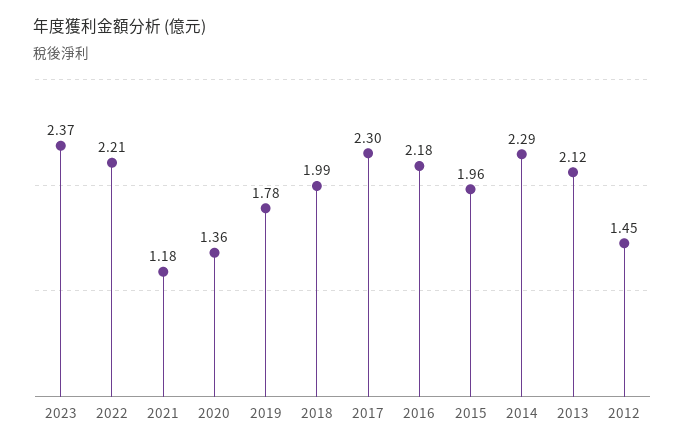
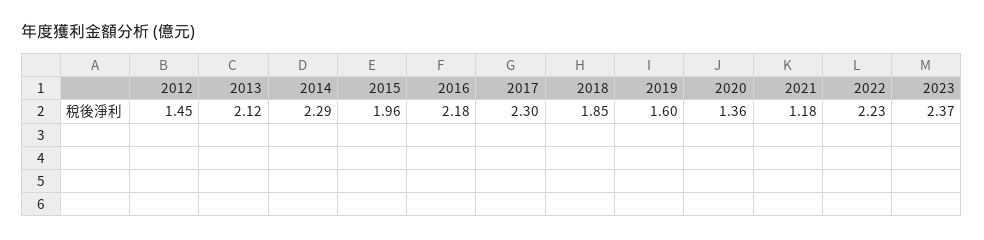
2022: 2.21 -> 2.23
2019: 1.78 -> 1.6
2018: 1.99 -> 1.85

